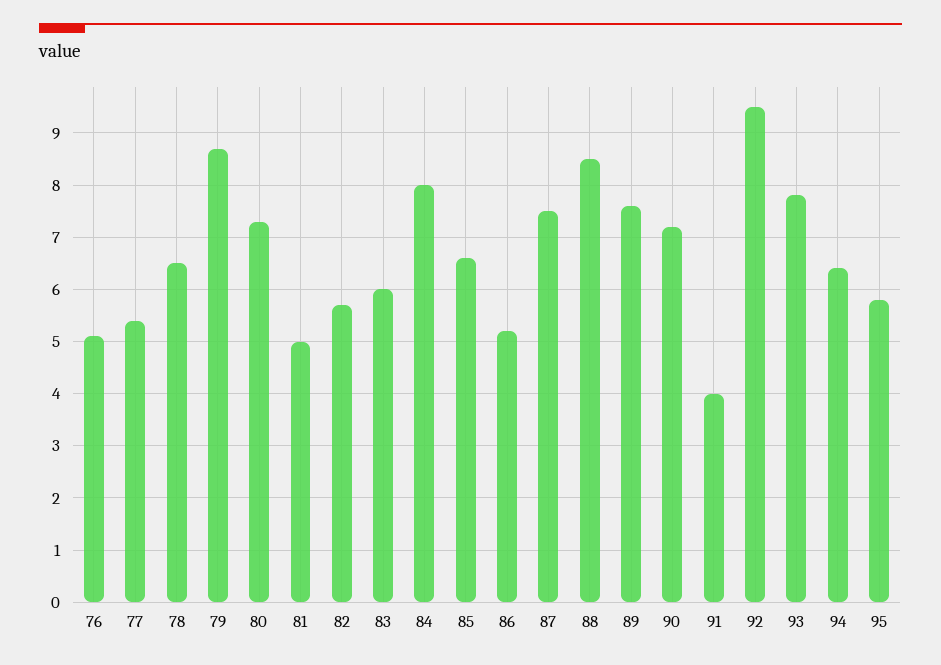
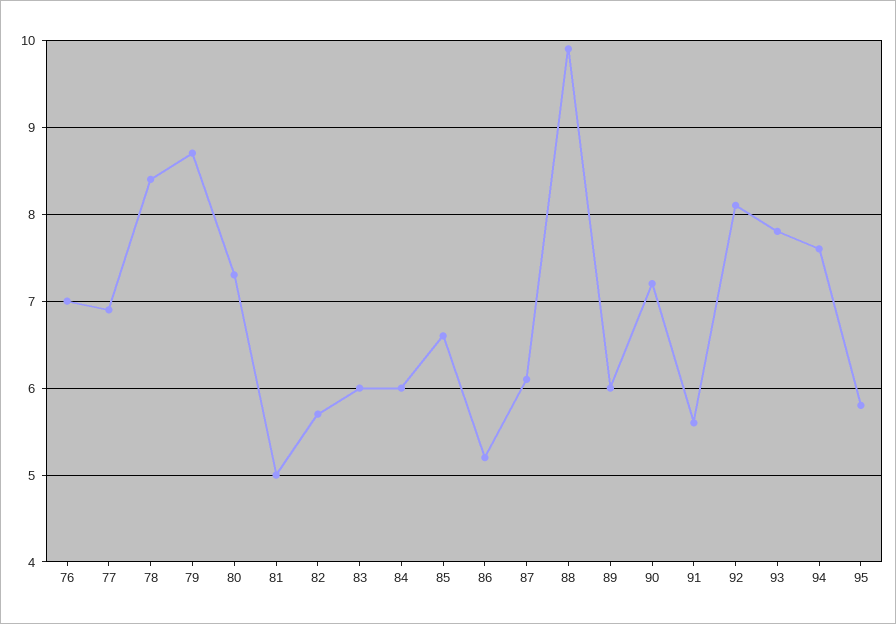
76: 5 -> 7
77: 5.5 -> 6.9
78: 6.5 -> 8.4
84: 8 -> 6
87: 7.5 -> 6.1
88: 8.5 -> 9.9
89: 7.5 -> 6
91: 4 -> 5.6
92: 9.5 -> 8.1
94: 6.5 -> 7.6

